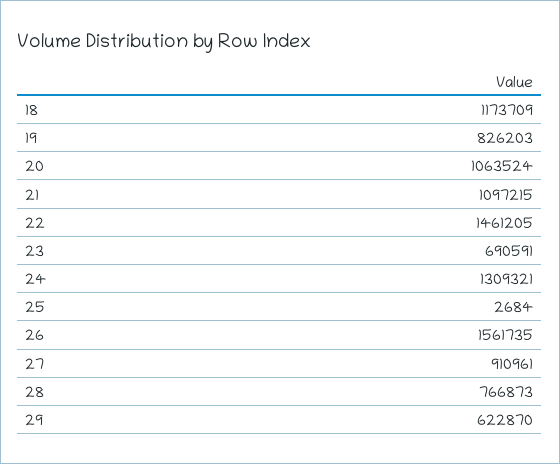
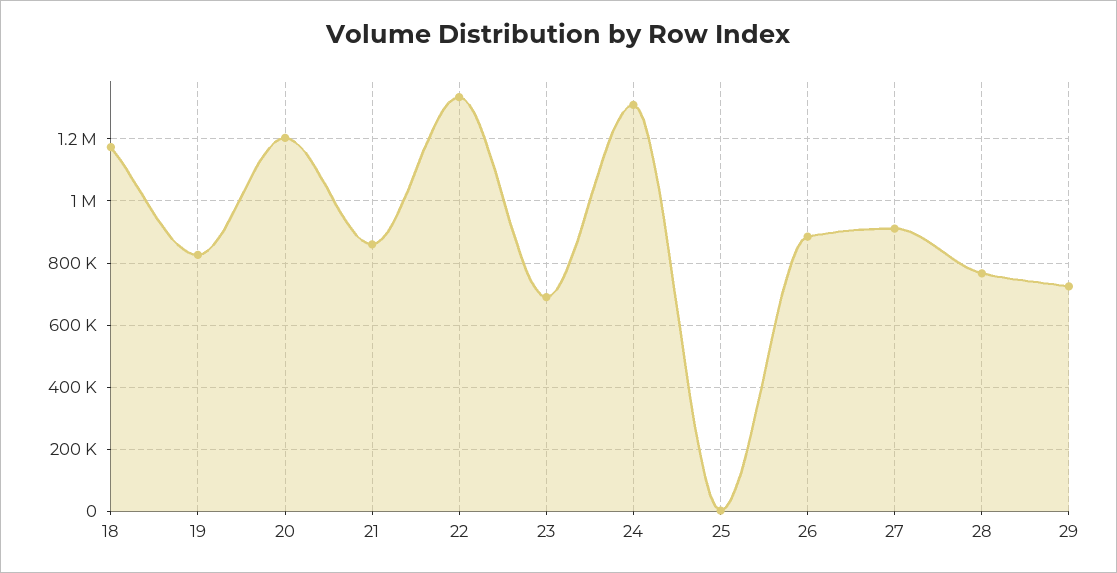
20: 1063524 -> 1200000
21: 1097215 -> 860000
22: 1461205 -> 1340000
26: 1561735 -> 880000
29: 622870 -> 720000

